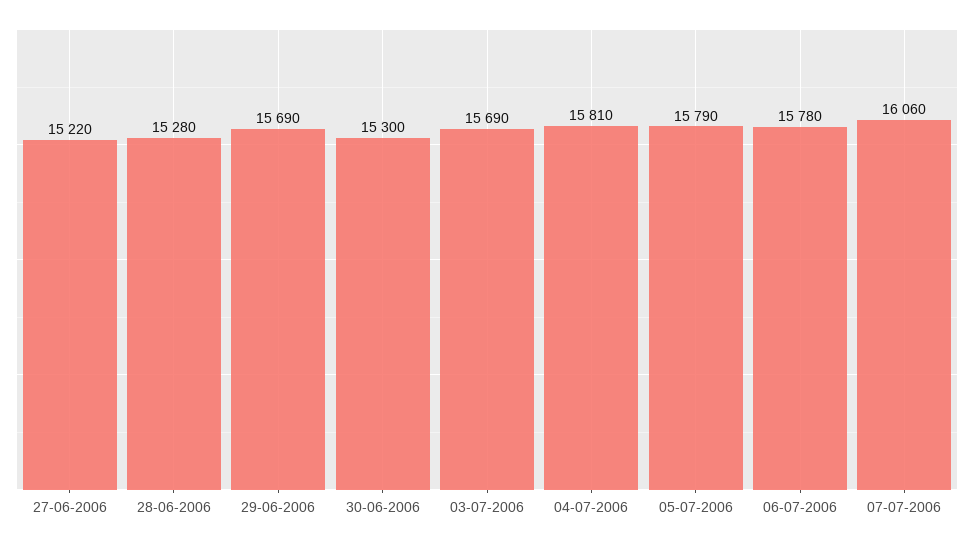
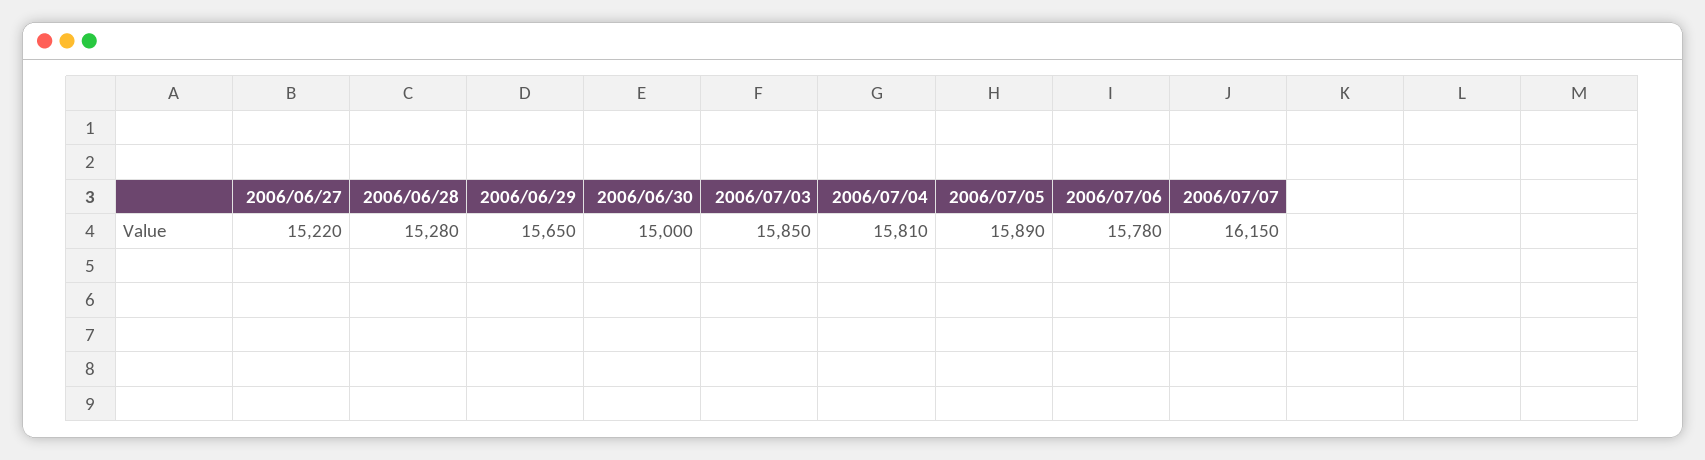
29-06-2006: 15690 -> 15650
30-06-2006: 15300 -> 15000
03-07-2006: 15690 -> 15850
05-07-2006: 15790 -> 15890
07-07-2006: 16060 -> 16150

